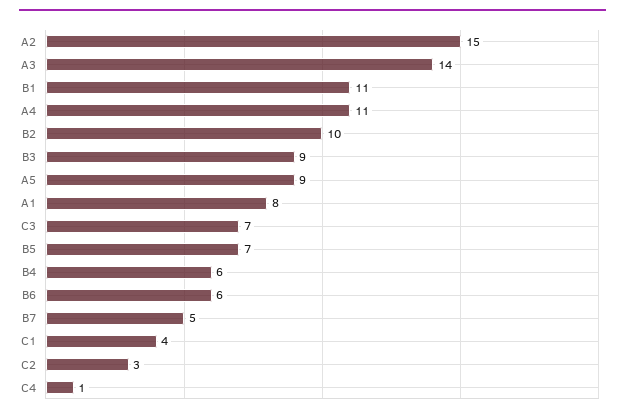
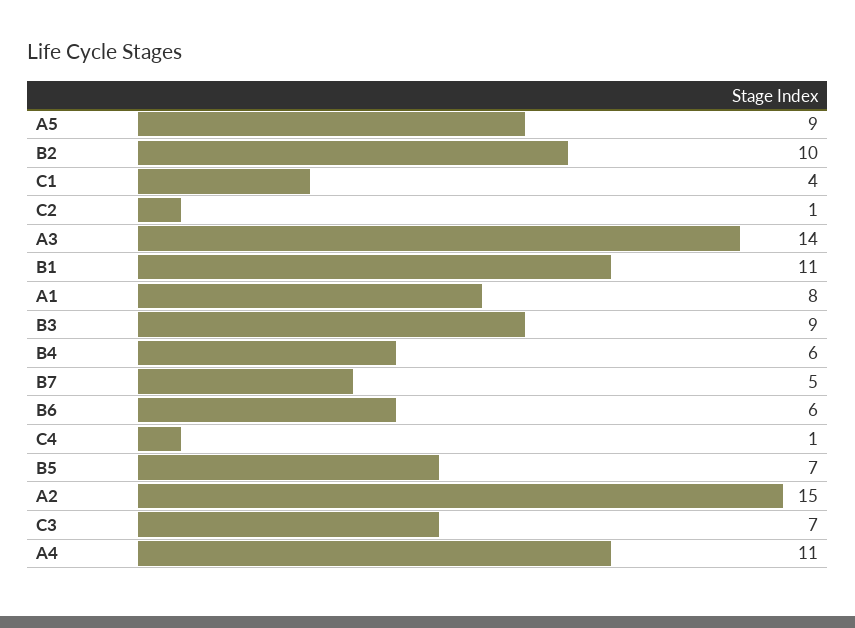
C2: 3 -> 1

